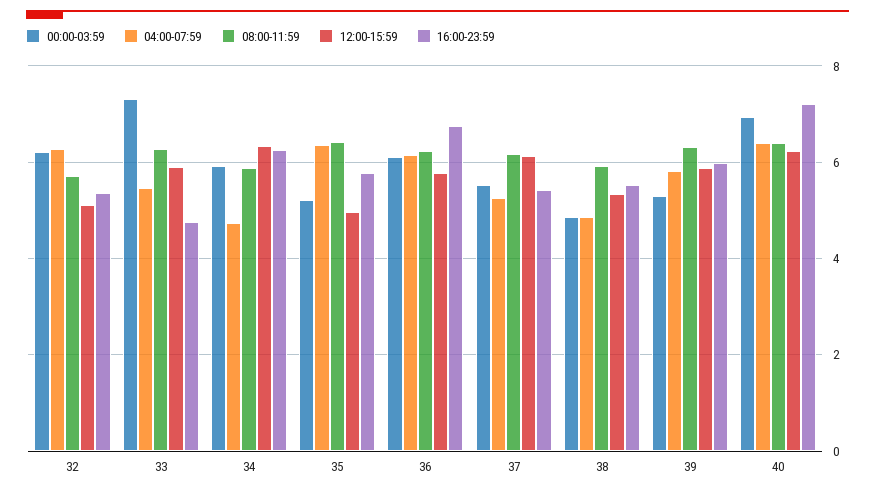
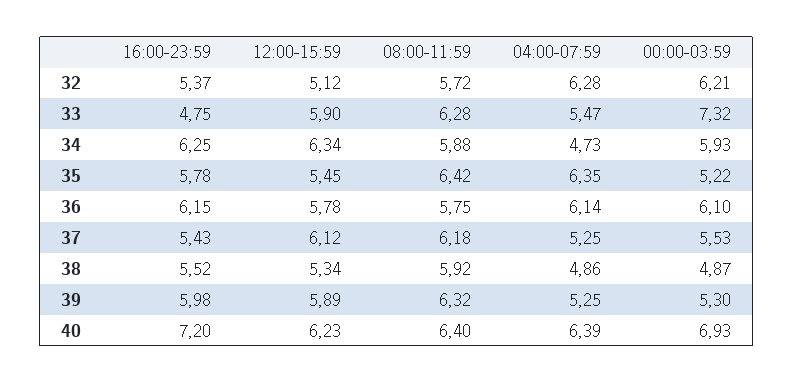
12:00-15:59, 35: 5 -> 5.45
08:00-11:59, 36: 6.2 -> 5.75
16:00-23:59, 36: 6.8 -> 6.15
04:00-07:59, 39: 5.8 -> 5.25

